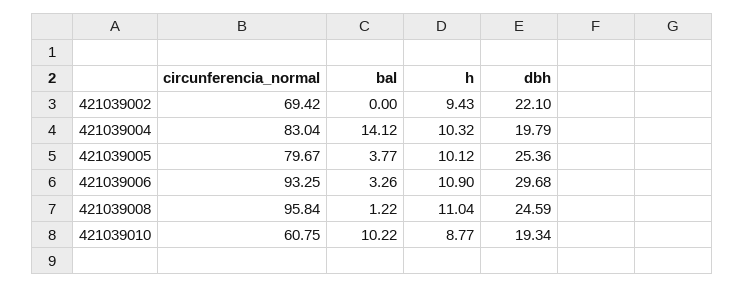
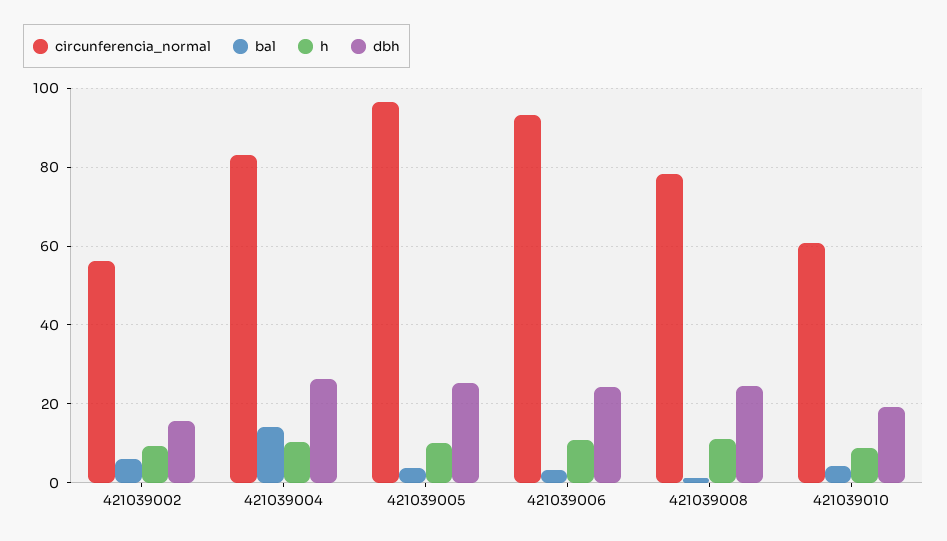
circunferencia_normal, 421039002: 69.42 -> 56
bal, 421039002: 0 -> 6
dbh, 421039002: 22.1 -> 16
dbh, 421039004: 19.79 -> 26
circunferencia_normal, 421039005: 79.67 -> 96
dbh, 421039006: 29.68 -> 24
circunferencia_normal, 421039008: 95.84 -> 78
bal, 421039010: 10.22 -> 4

